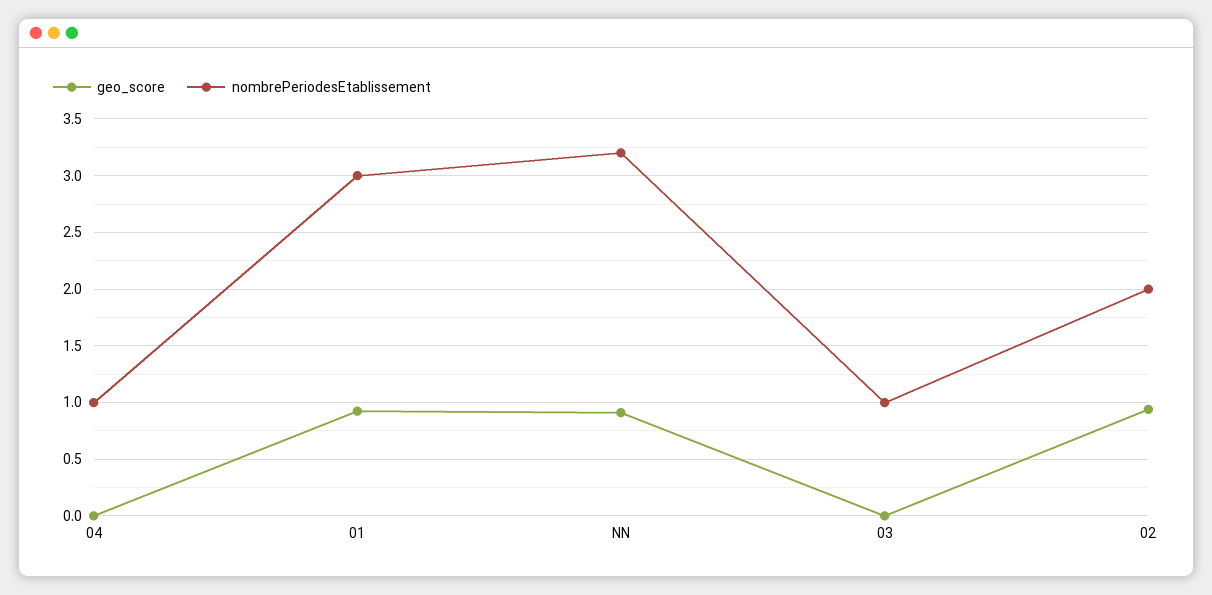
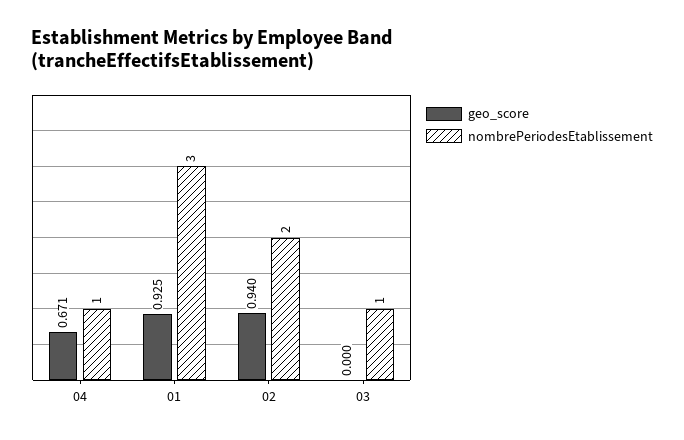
geo_score, 04: 0 -> 0.671
geo_score, NN: 0.9 -> none
nombrePeriodesEtablissement, NN: 3.2 -> none

